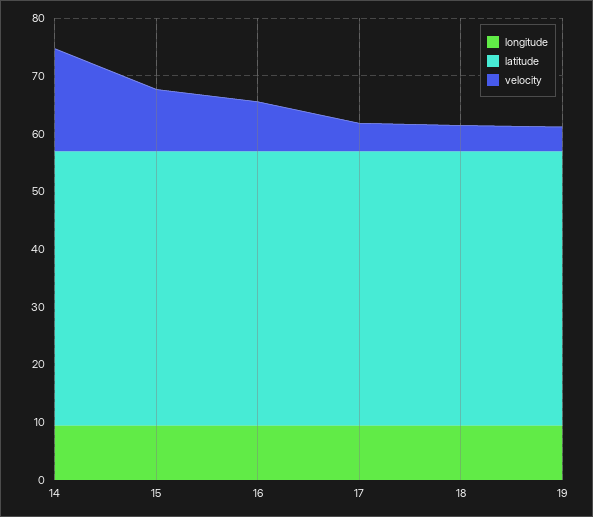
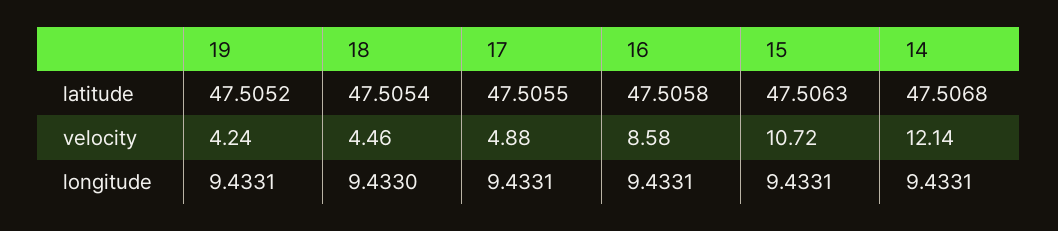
velocity, 14: 18 -> 12.14

